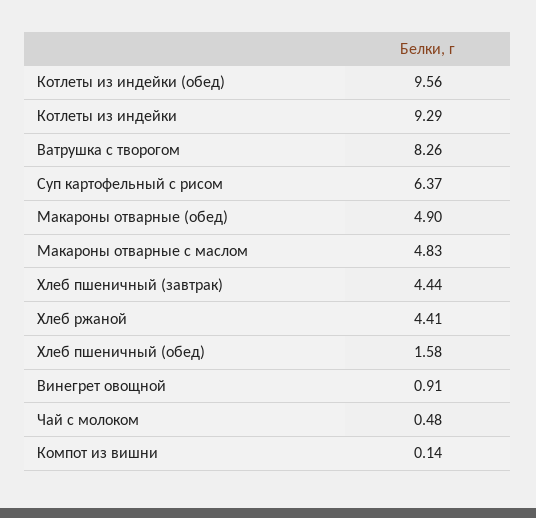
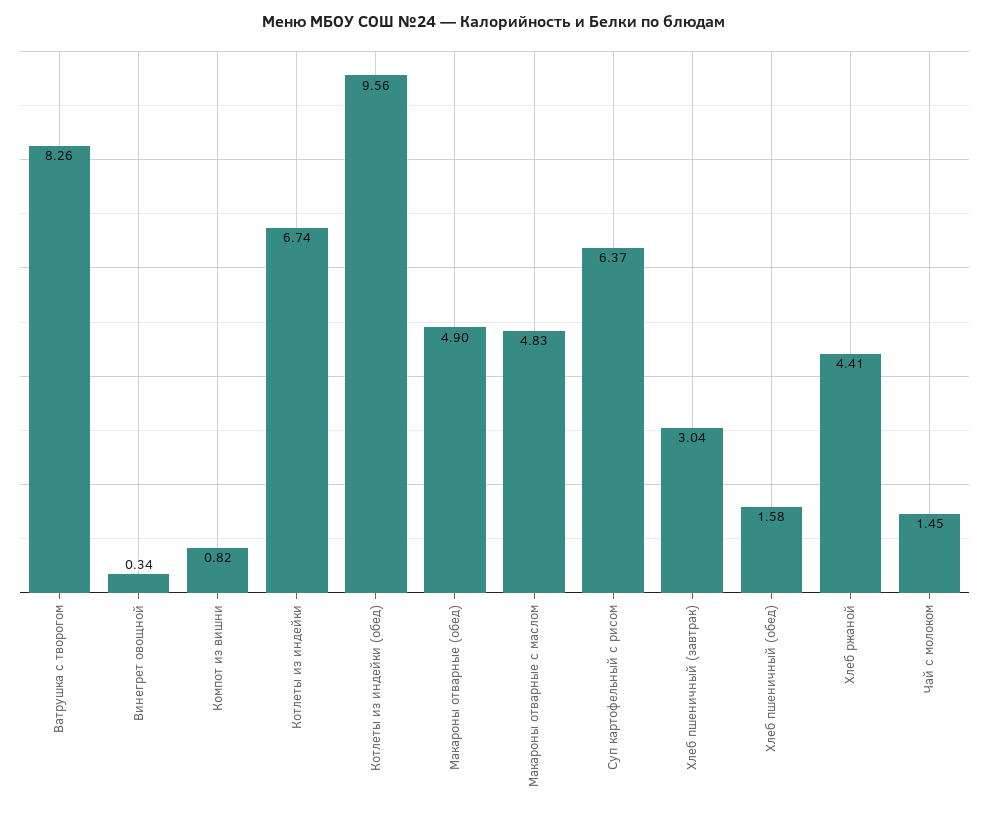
Котлеты из индейки: 9.29 -> 6.74
Хлеб пшеничный (завтрак): 4.44 -> 3.04
Винегрет овощной: 0.91 -> 0.34
Чай с молоком: 0.48 -> 1.45
Компот из вишни: 0.14 -> 0.82

